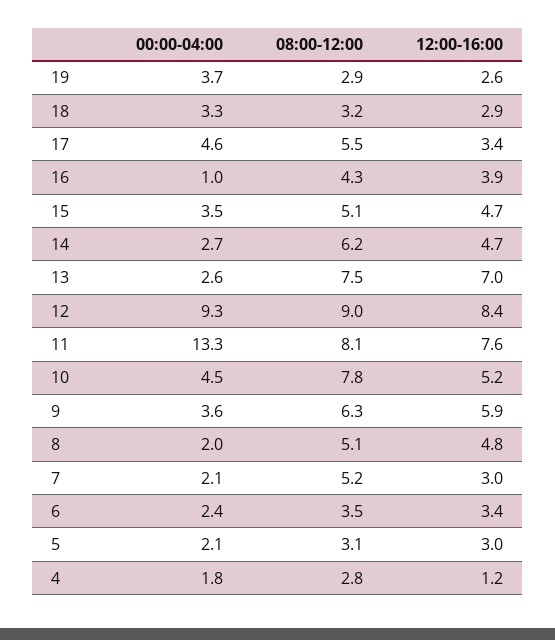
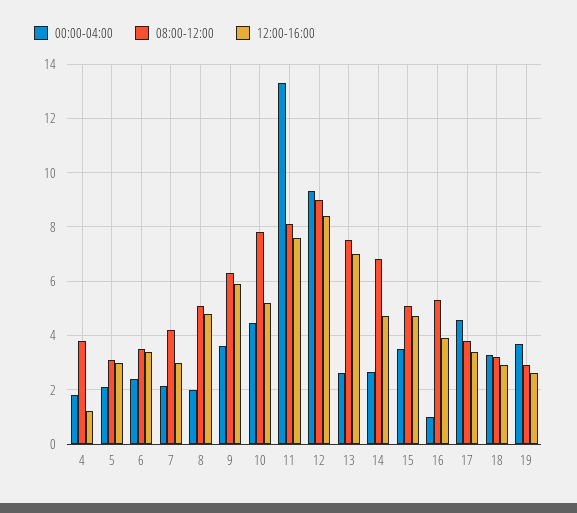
08:00-12:00, 17: 5.5 -> 3.75
08:00-12:00, 16: 4.3 -> 5.25
08:00-12:00, 14: 6.2 -> 6.75
08:00-12:00, 7: 5.2 -> 4.25
08:00-12:00, 4: 2.8 -> 3.75

